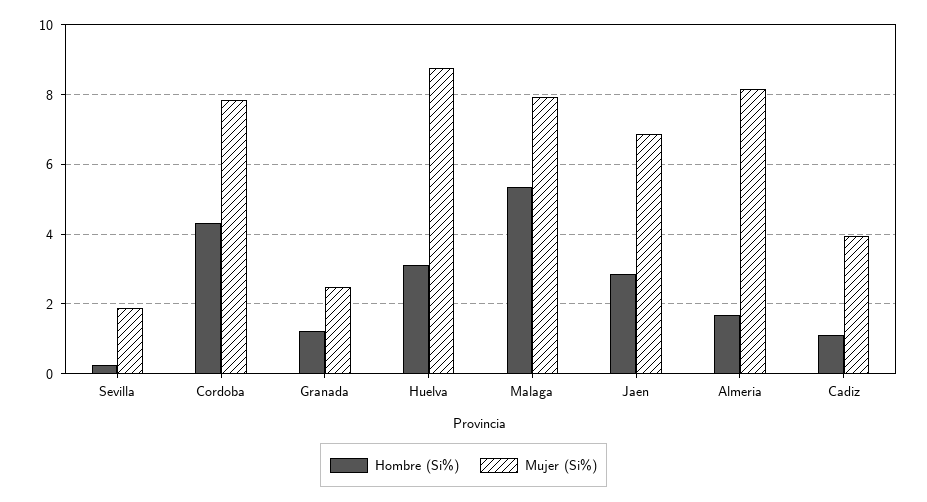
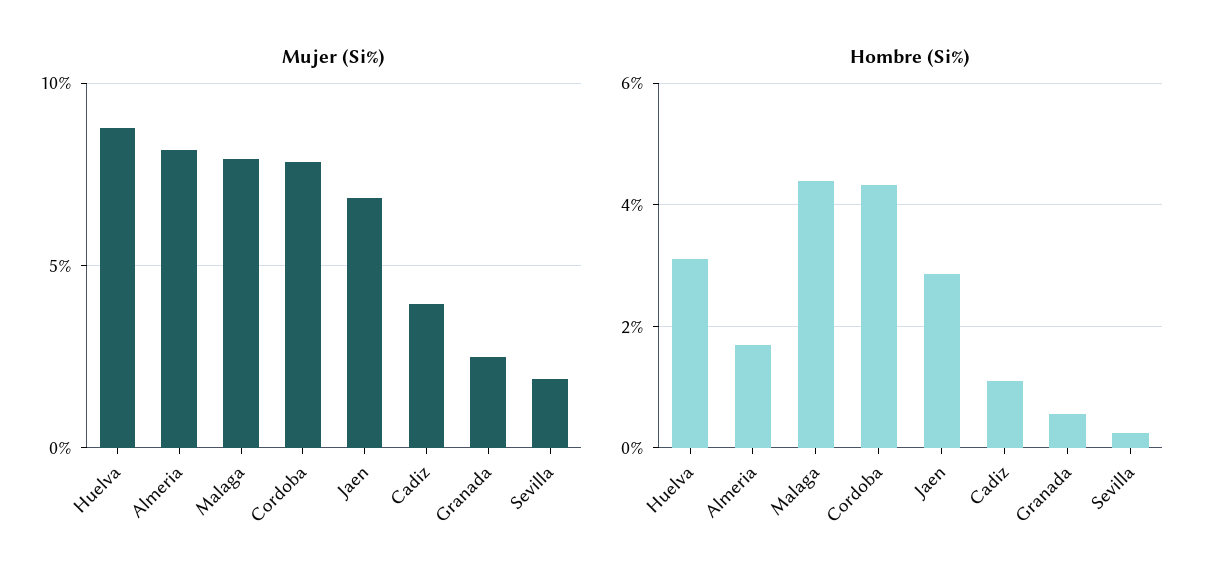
Hombre (Si%), Granada: 1.2 -> 0.6
Hombre (Si%), Malaga: 5.4 -> 4.4

